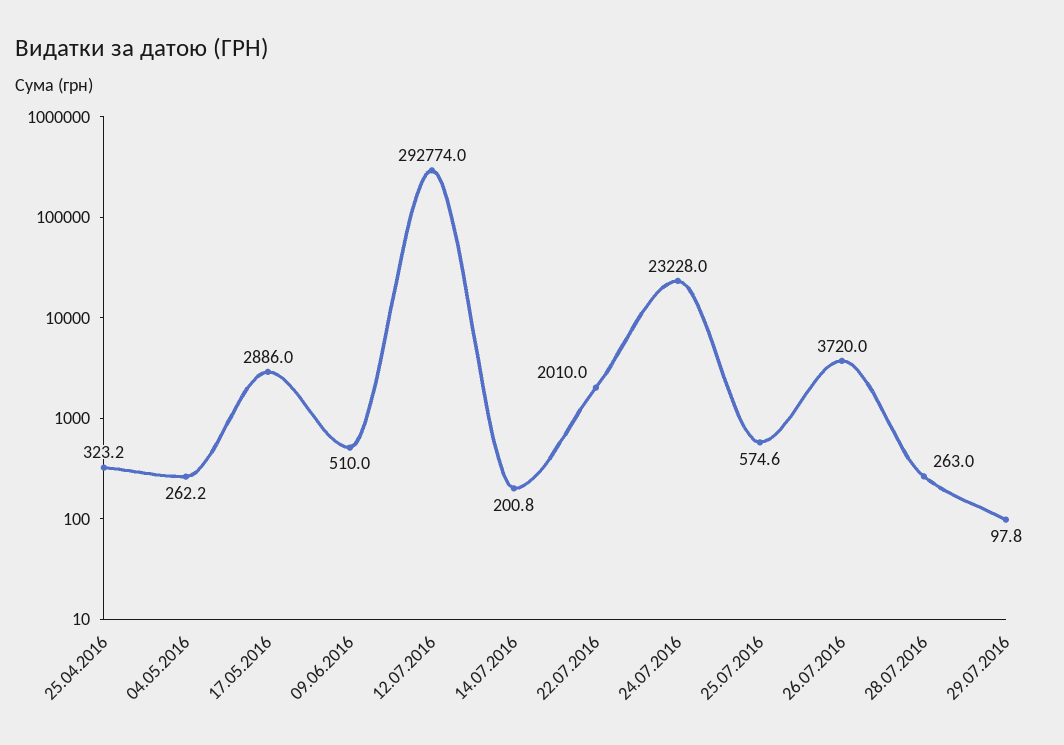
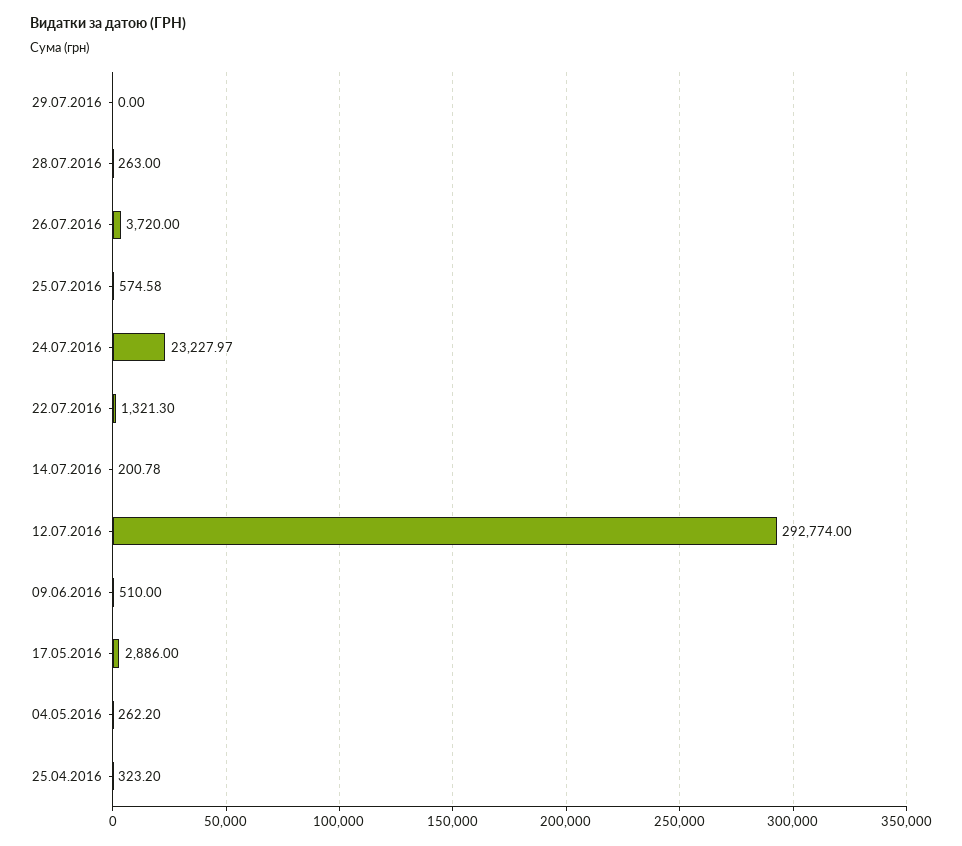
22.07.2016: 2010 -> 1321.3
29.07.2016: 97.8 -> 0

